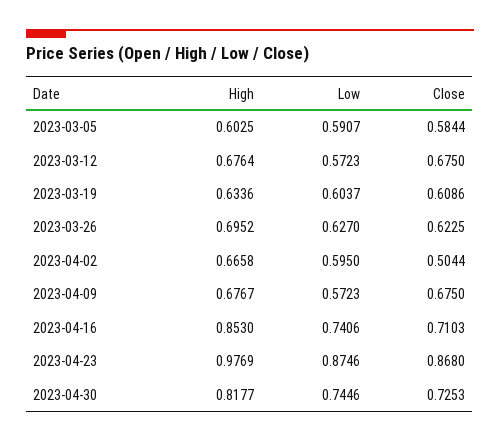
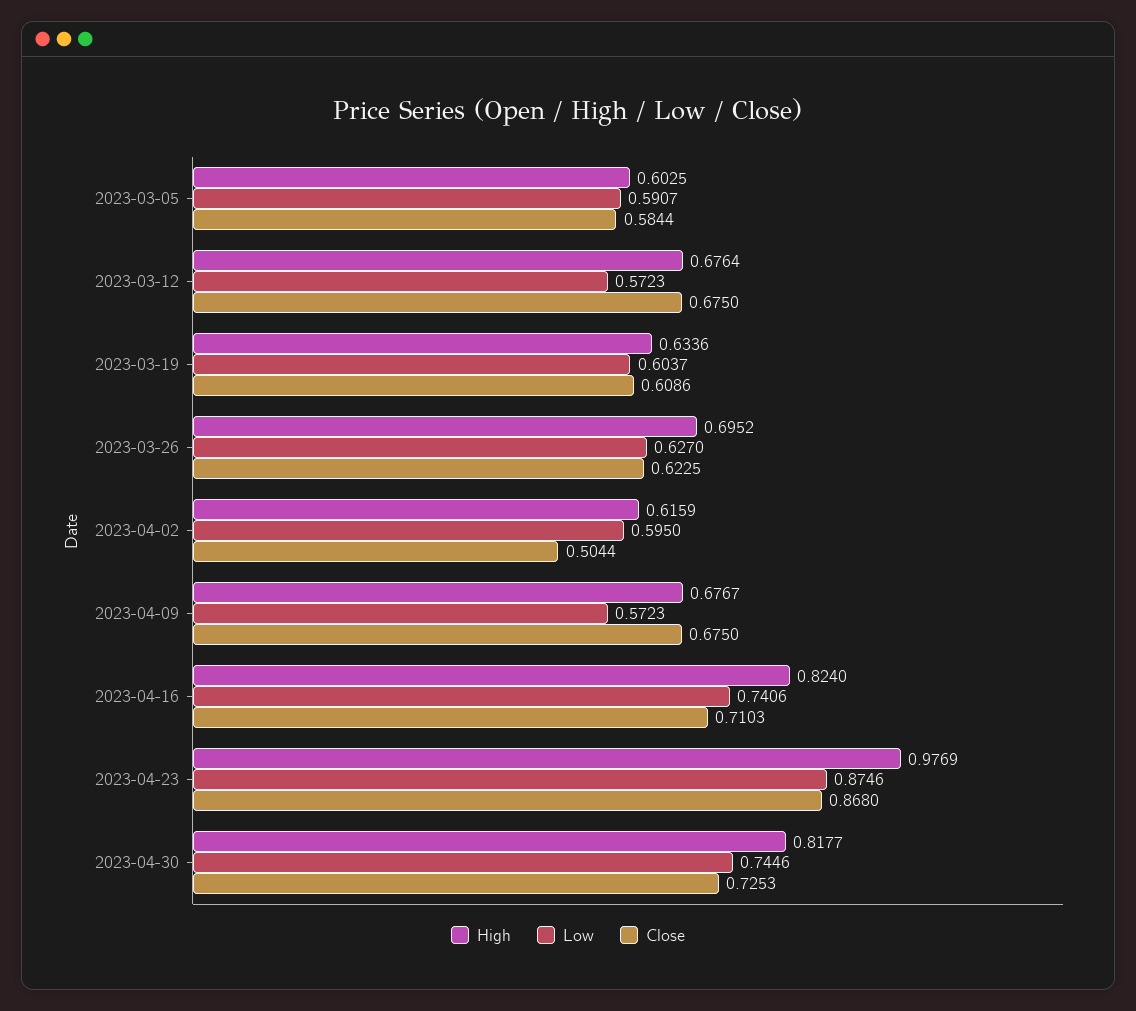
High, 2023-04-02: 0.6658 -> 0.6159
High, 2023-04-16: 0.853 -> 0.824

